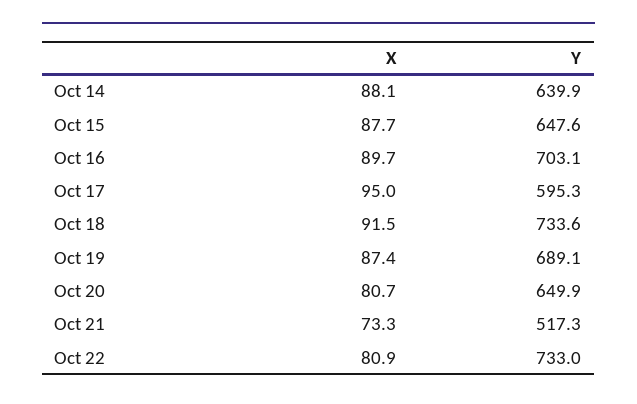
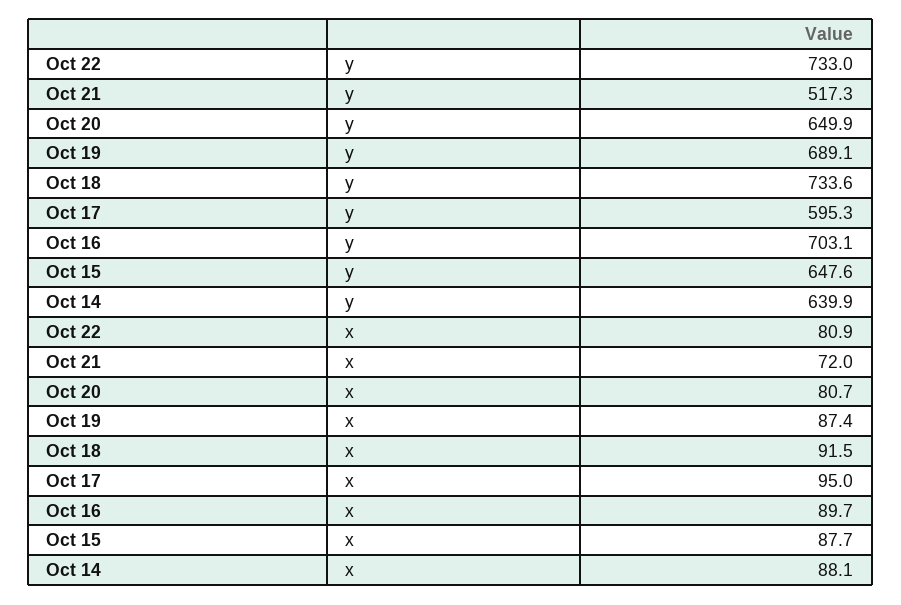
X, Oct 21: 73.3 -> 72

